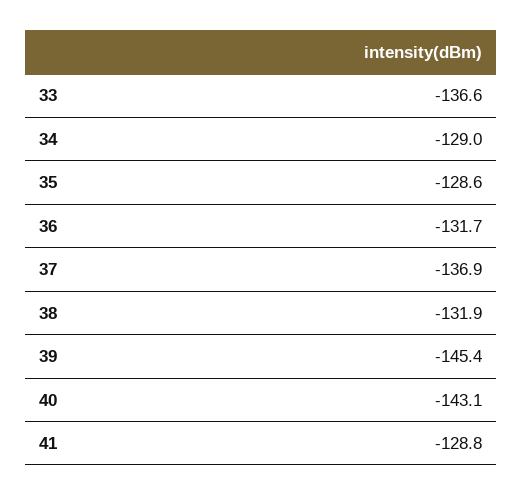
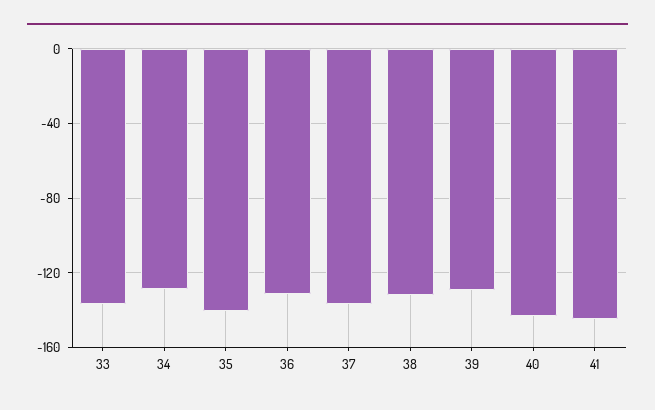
35: -128.6 -> -140
39: -145.4 -> -130
41: -128.8 -> -145

